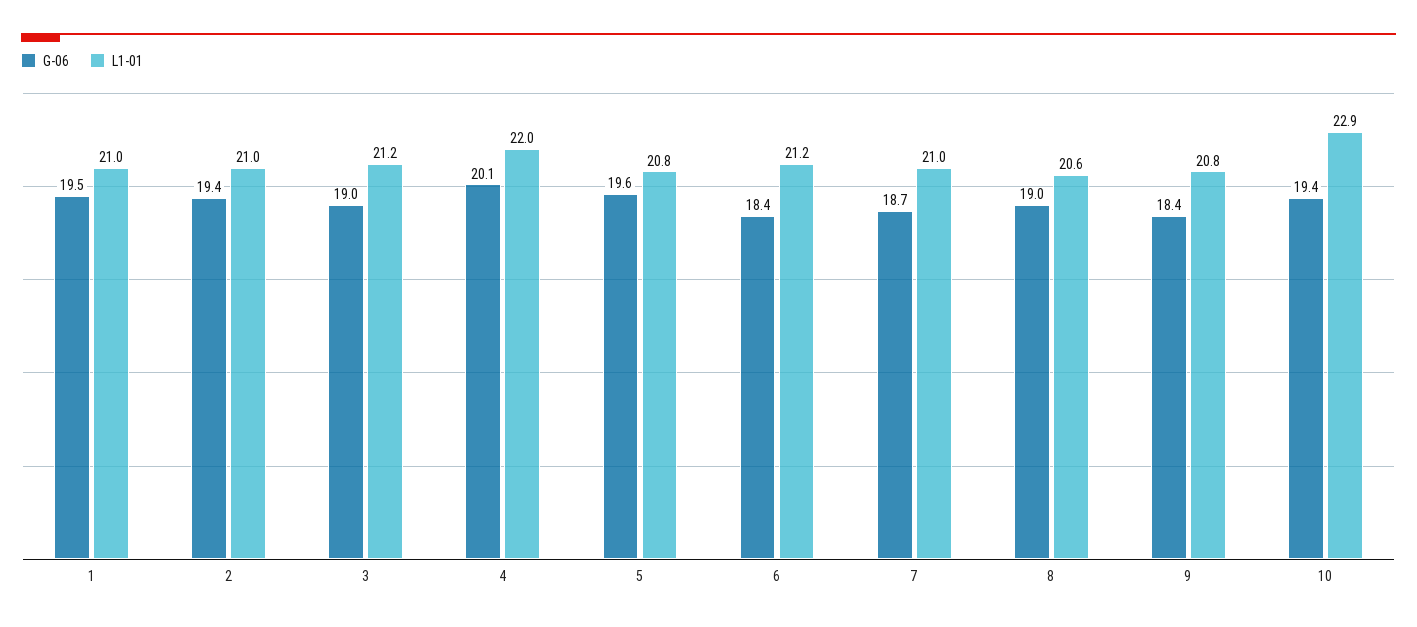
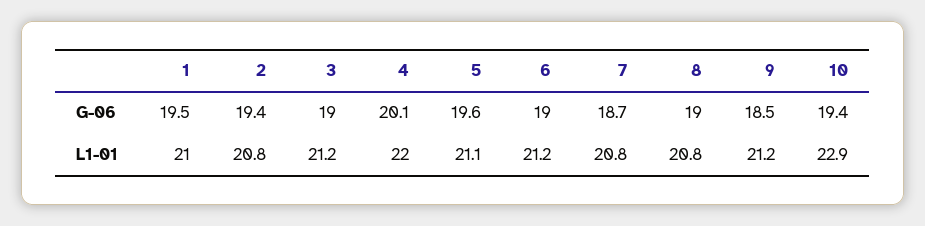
L1-01, 2: 21 -> 20.8
L1-01, 5: 20.8 -> 21.1
G-06, 6: 18.4 -> 19
L1-01, 7: 21 -> 20.8
L1-01, 8: 20.6 -> 20.8
G-06, 9: 18.4 -> 18.5
L1-01, 9: 20.8 -> 21.2

